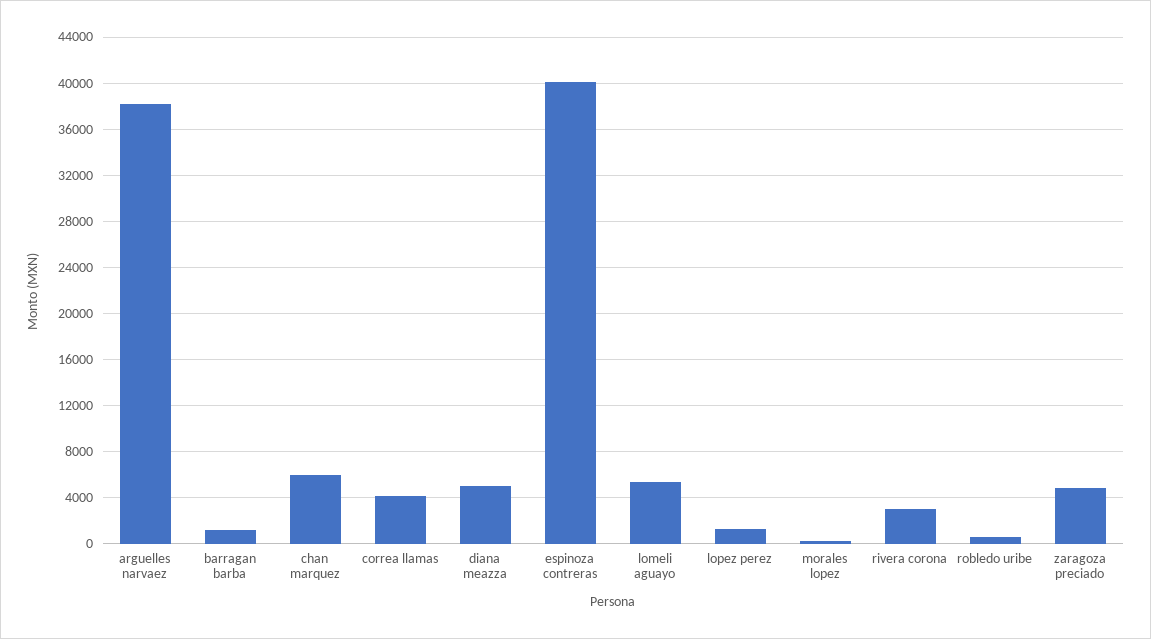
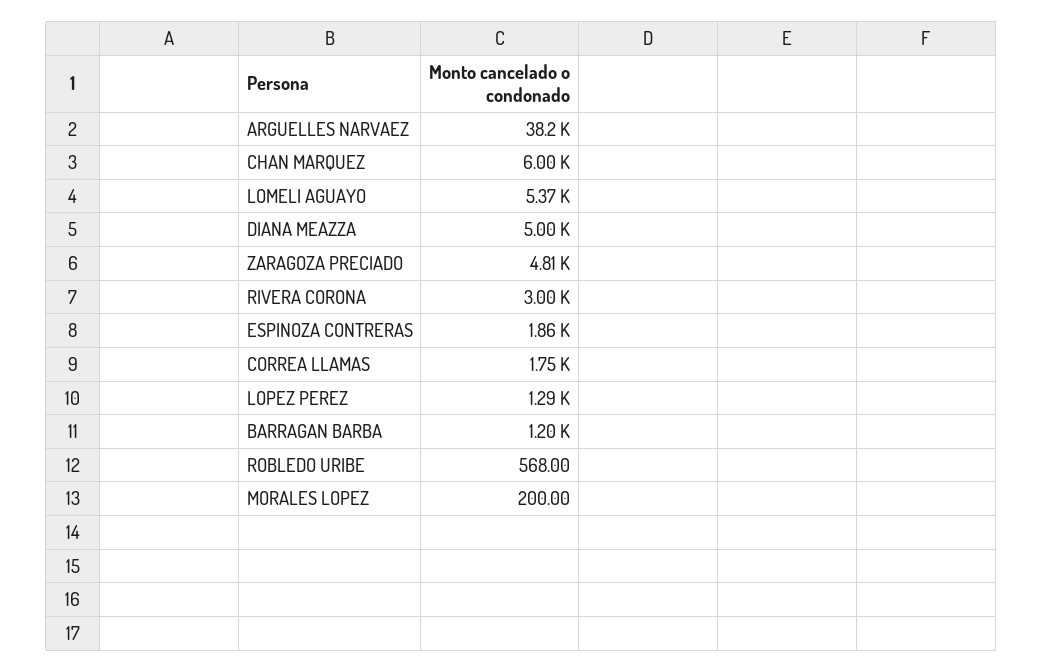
correa llamas: 4000 -> 1750
espinoza contreras: 40000 -> 1860

